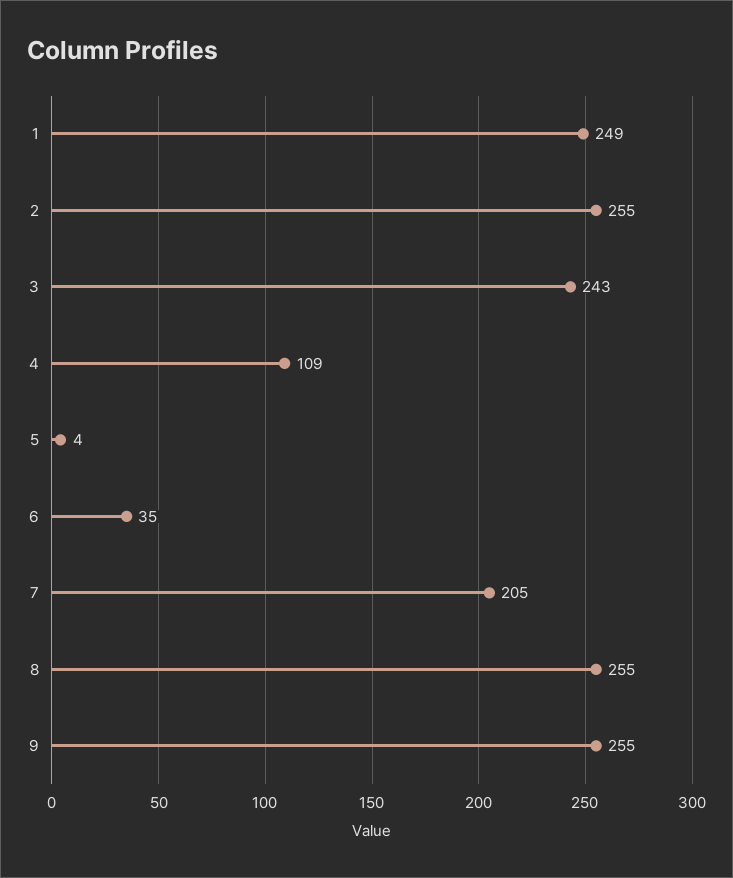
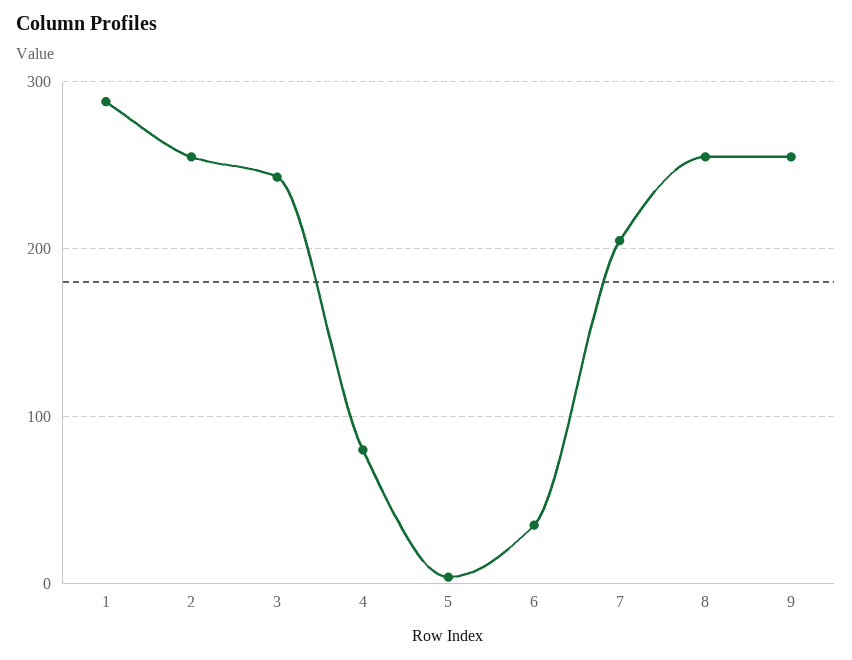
1: 249 -> 290
4: 109 -> 80

